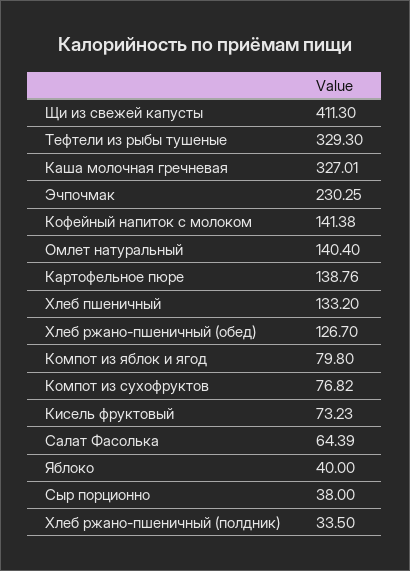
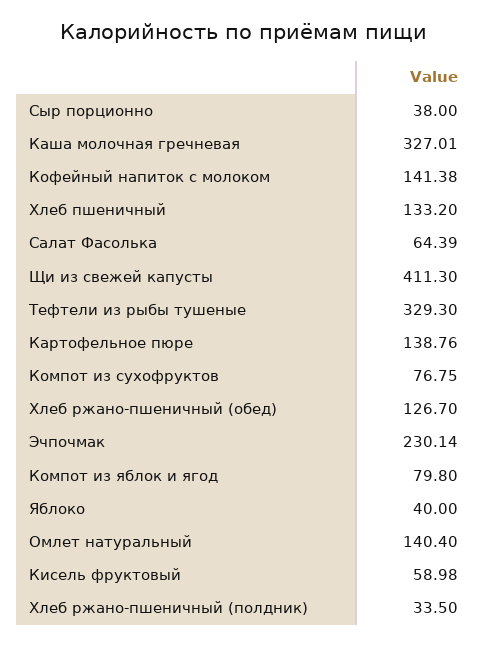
Эчпочмак: 230.25 -> 230.14
Компот из сухофруктов: 76.82 -> 76.75
Кисель фруктовый: 73.23 -> 58.98

